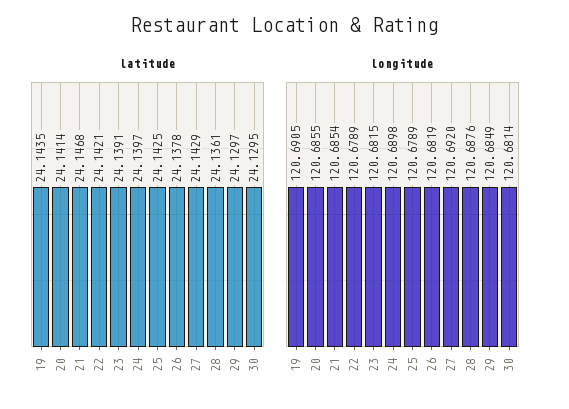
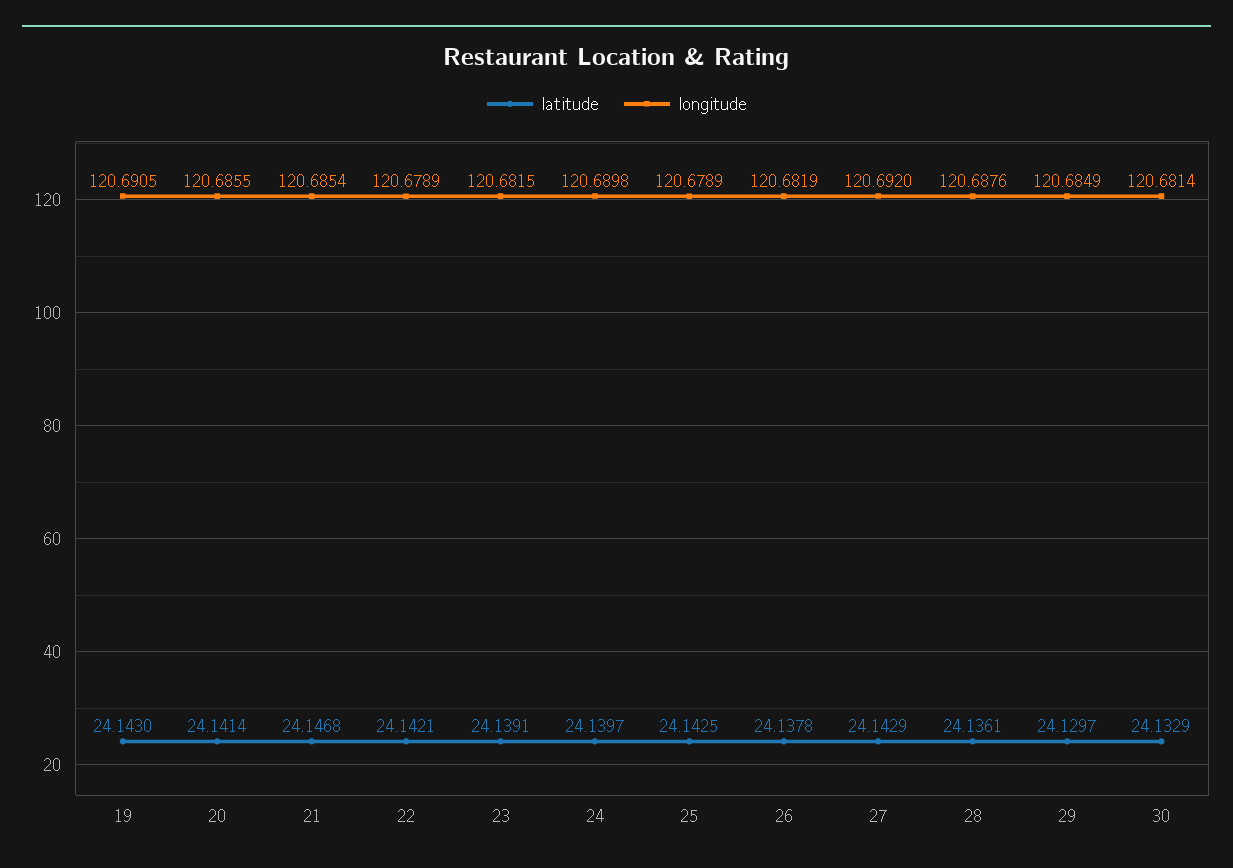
latitude, 19: 24.1435 -> 24.143
latitude, 30: 24.1295 -> 24.1329

